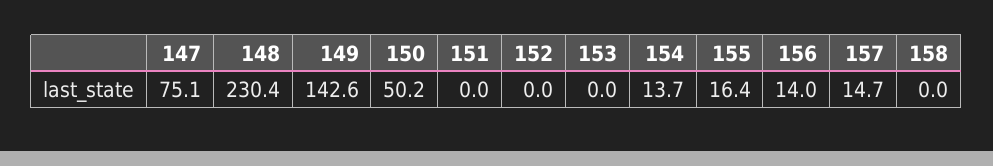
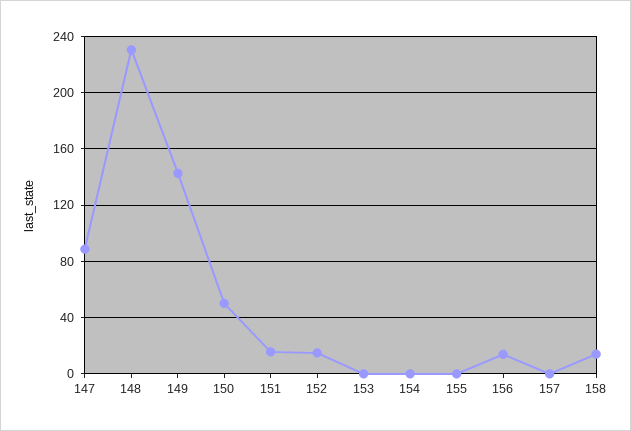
147: 75.1 -> 90
151: 0 -> 15
152: 0 -> 15
154: 13.7 -> 0
155: 16.4 -> 0
157: 14.7 -> 0
158: 0 -> 15

